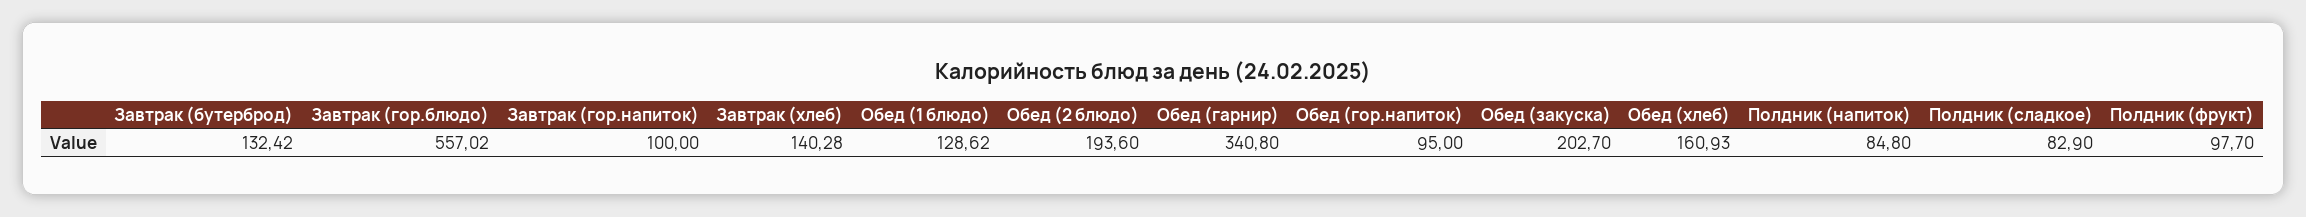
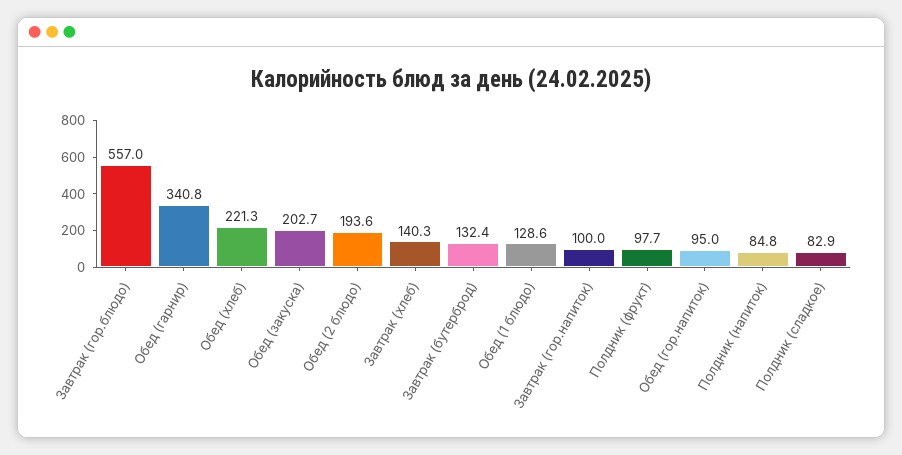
Обед (хлеб): 160.93 -> 221.3

